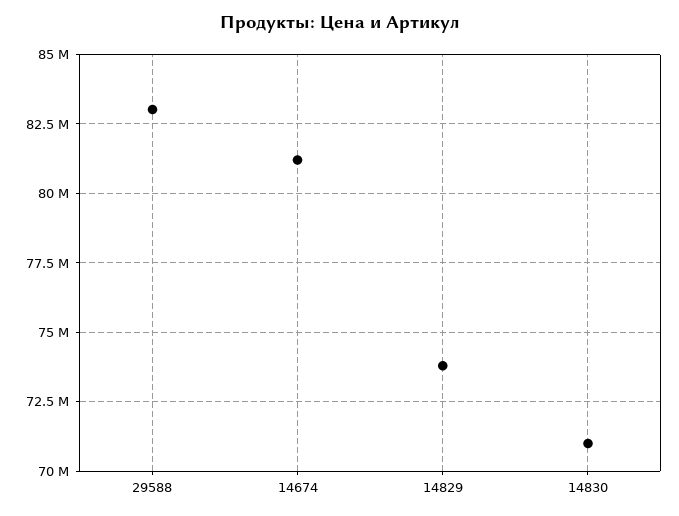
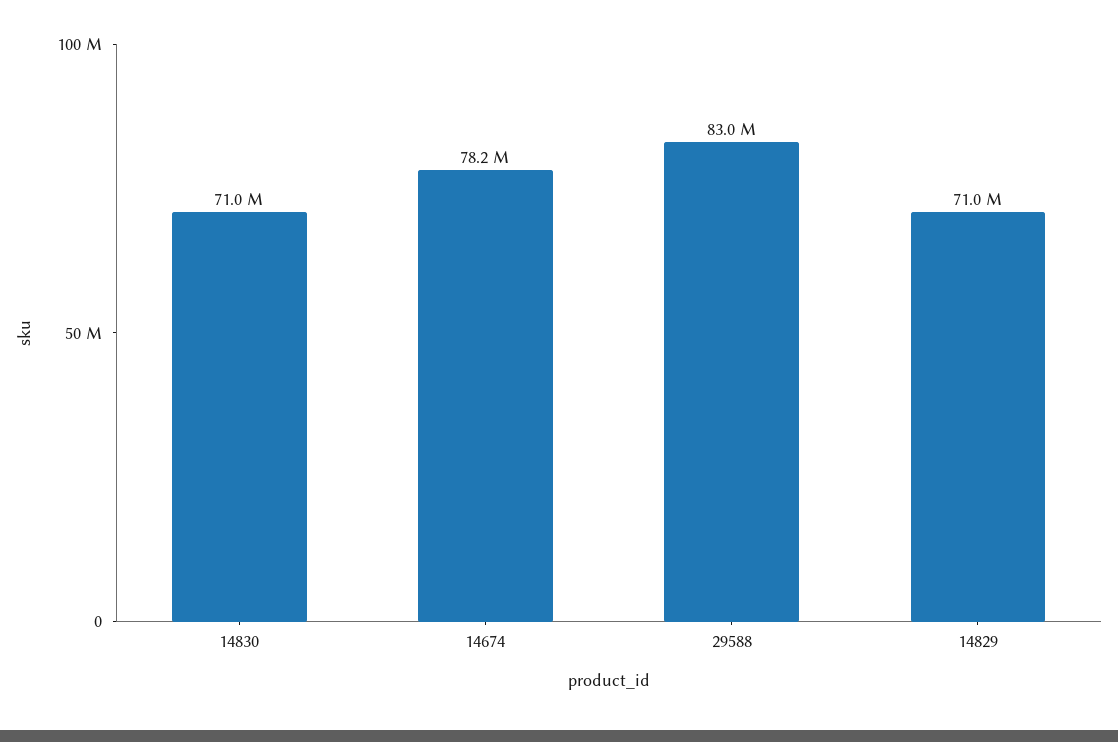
14674: 81250000 -> 78200000
14829: 73750000 -> 71000000

